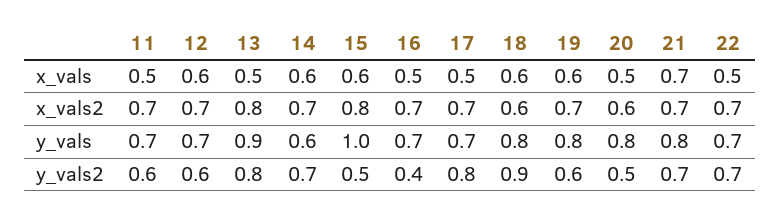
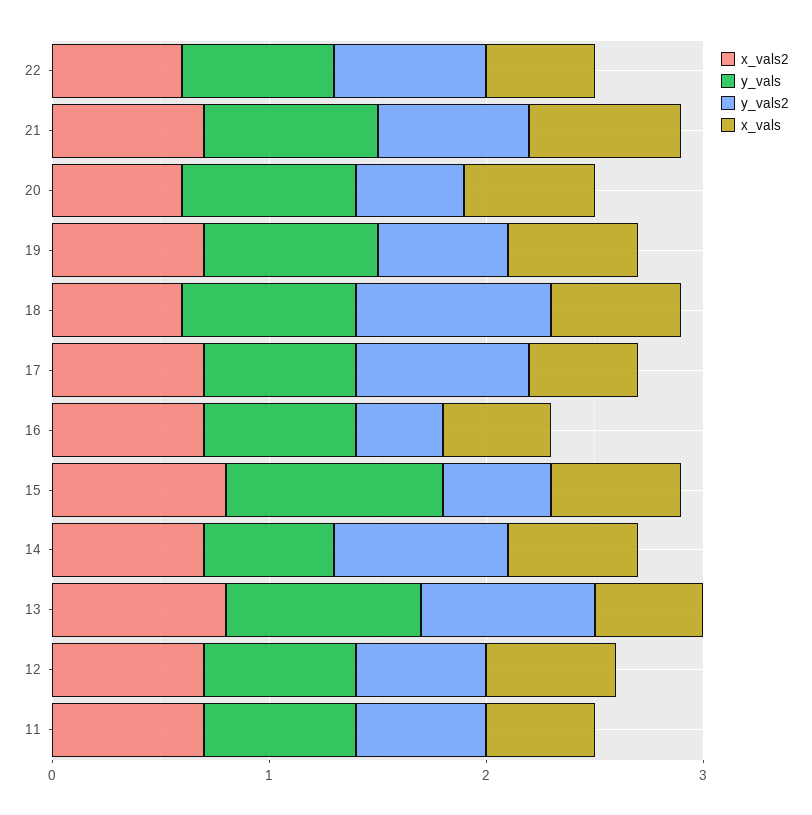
x_vals, 20: 0.5 -> 0.6
x_vals2, 22: 0.7 -> 0.6
y_vals2, 14: 0.7 -> 0.8

